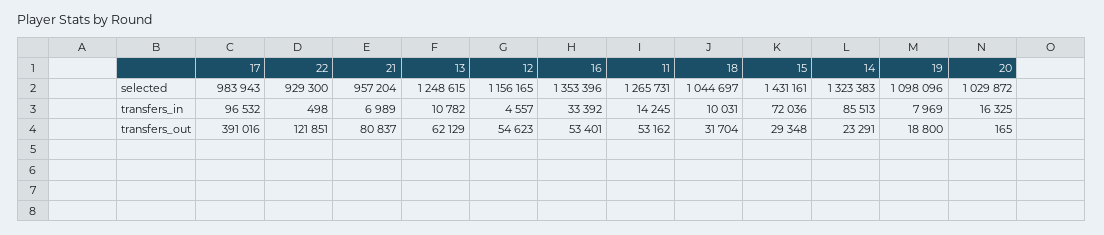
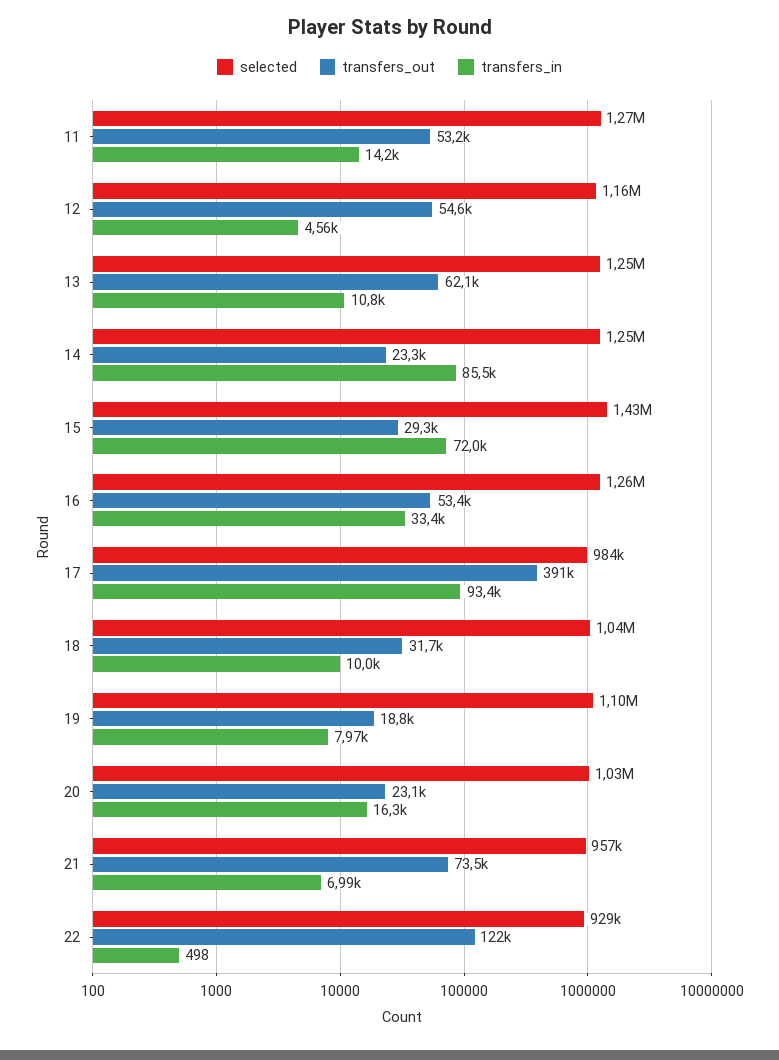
selected, 16: 1353396 -> 1260000
selected, 14: 1323383 -> 1250000
transfers_in, 17: 96532 -> 93400
transfers_out, 21: 80837 -> 73500
transfers_out, 20: 165 -> 23100

